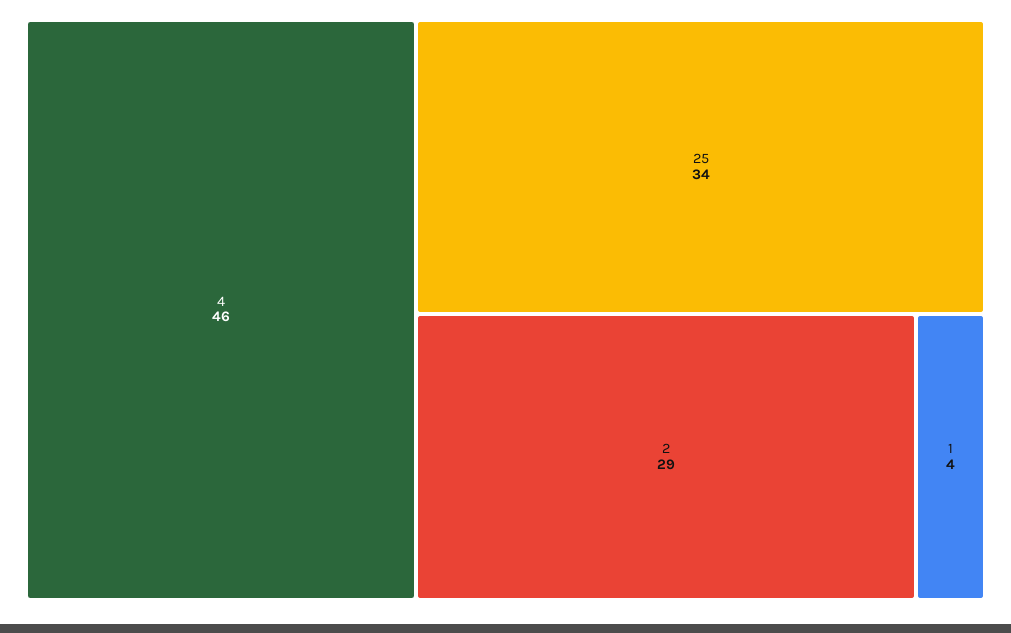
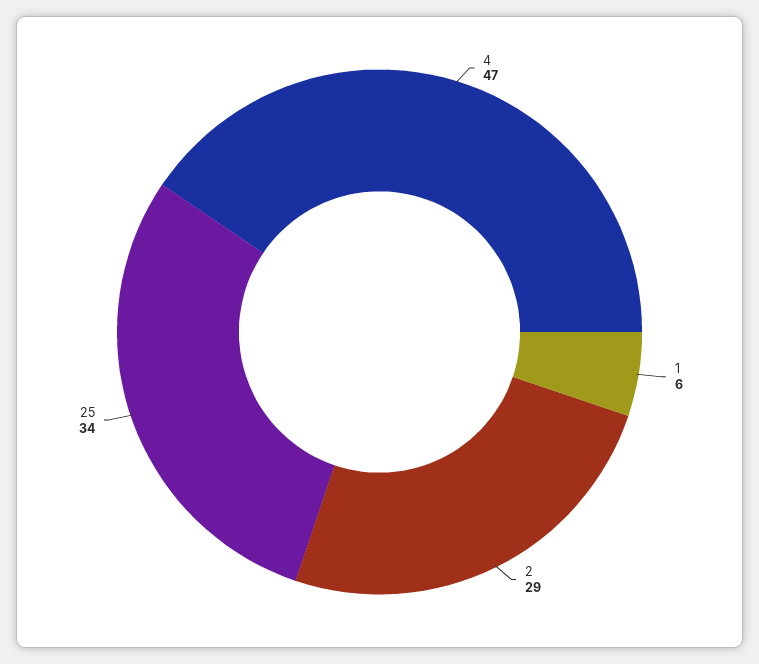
4: 46 -> 47
1: 4 -> 6

